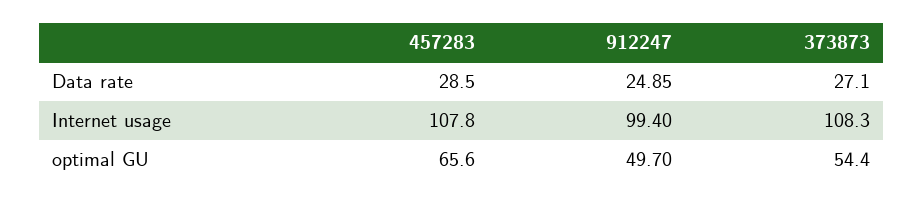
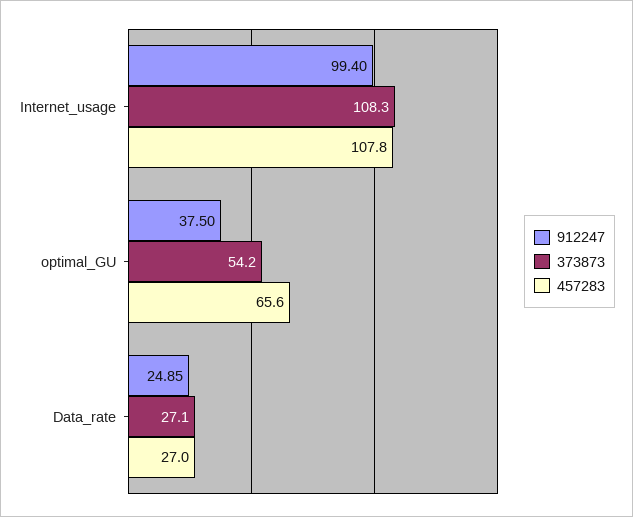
457283, Data rate: 28.5 -> 27
912247, optimal GU: 49.7 -> 37.5
373873, optimal GU: 54.4 -> 54.2

